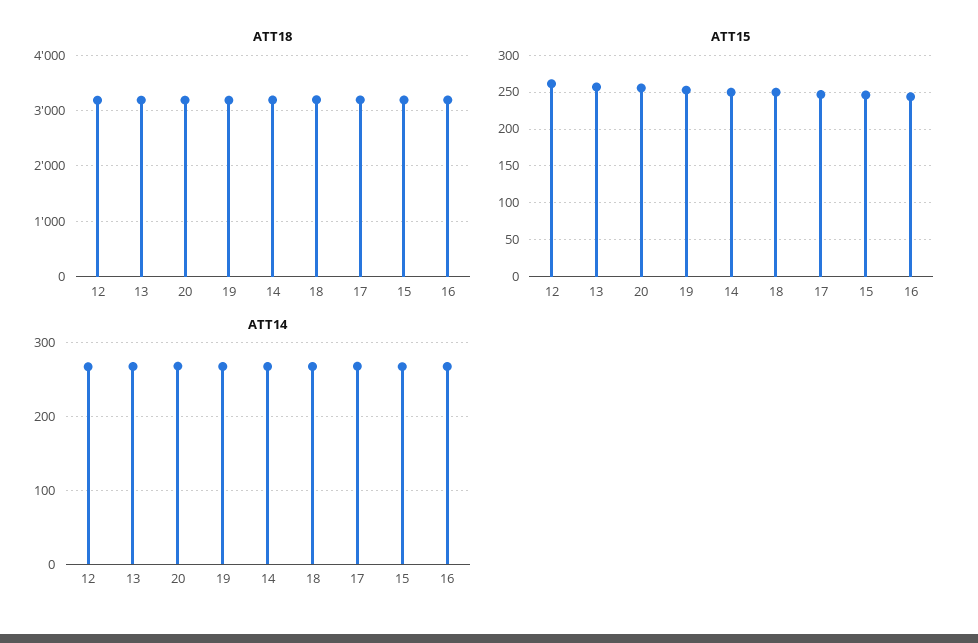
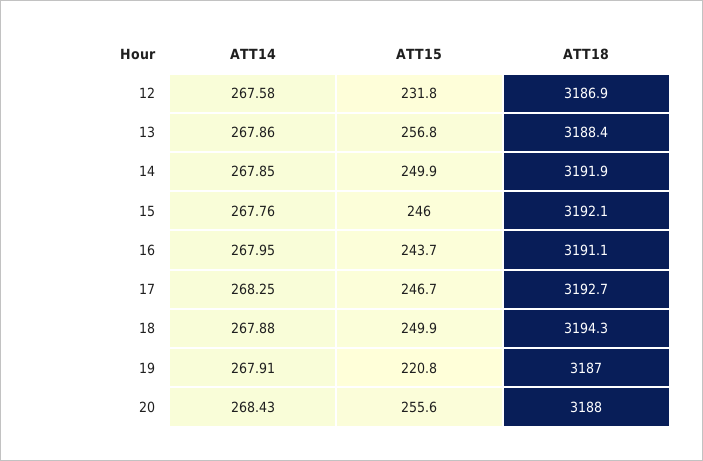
ATT15, 12: 260 -> 231.8
ATT15, 19: 250 -> 220.8

